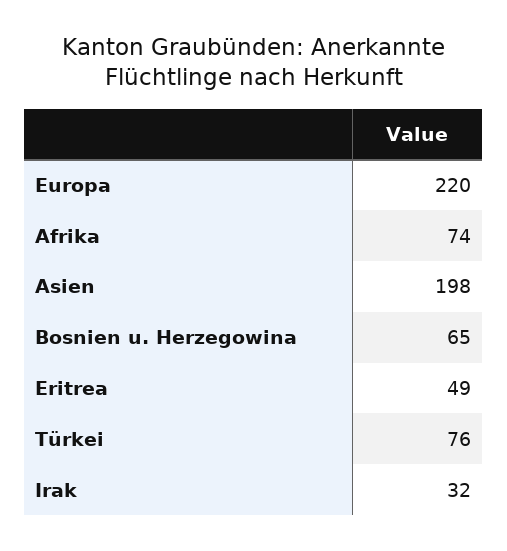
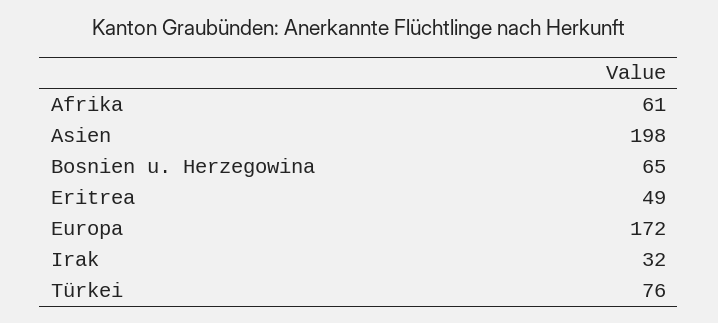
Europa: 220 -> 172
Afrika: 74 -> 61

